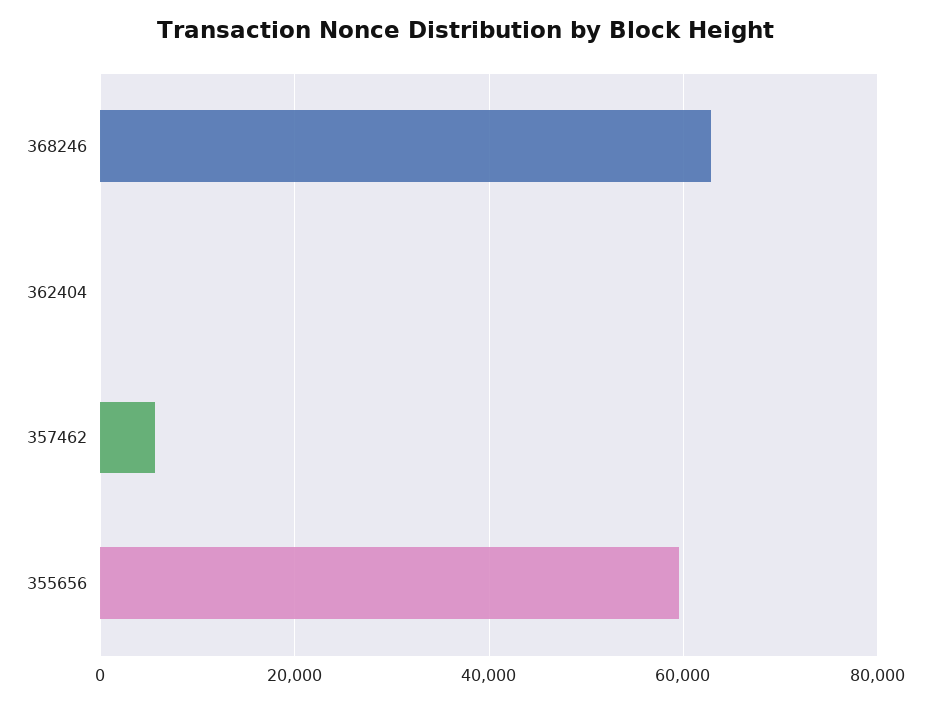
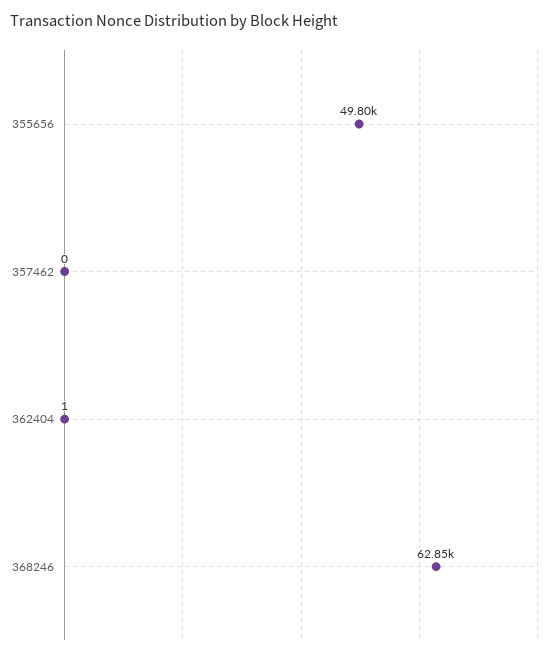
357462: 6000 -> 0
355656: 60000 -> 49800

